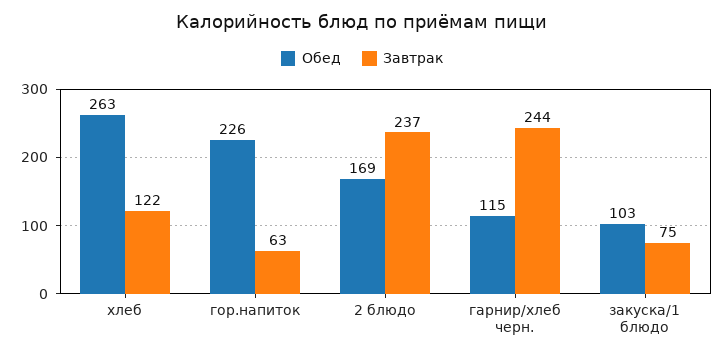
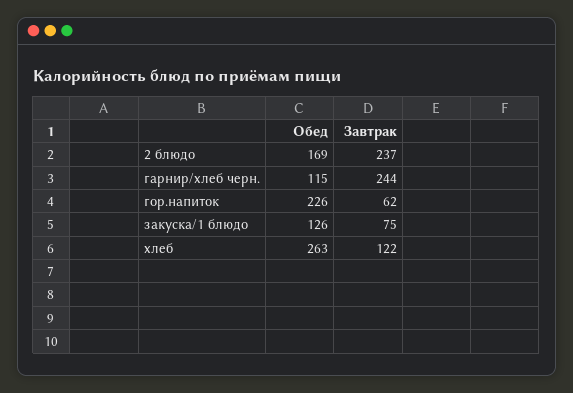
Завтрак, гор.напиток: 63 -> 62
Обед, закуска/1 блюдо: 103 -> 126

